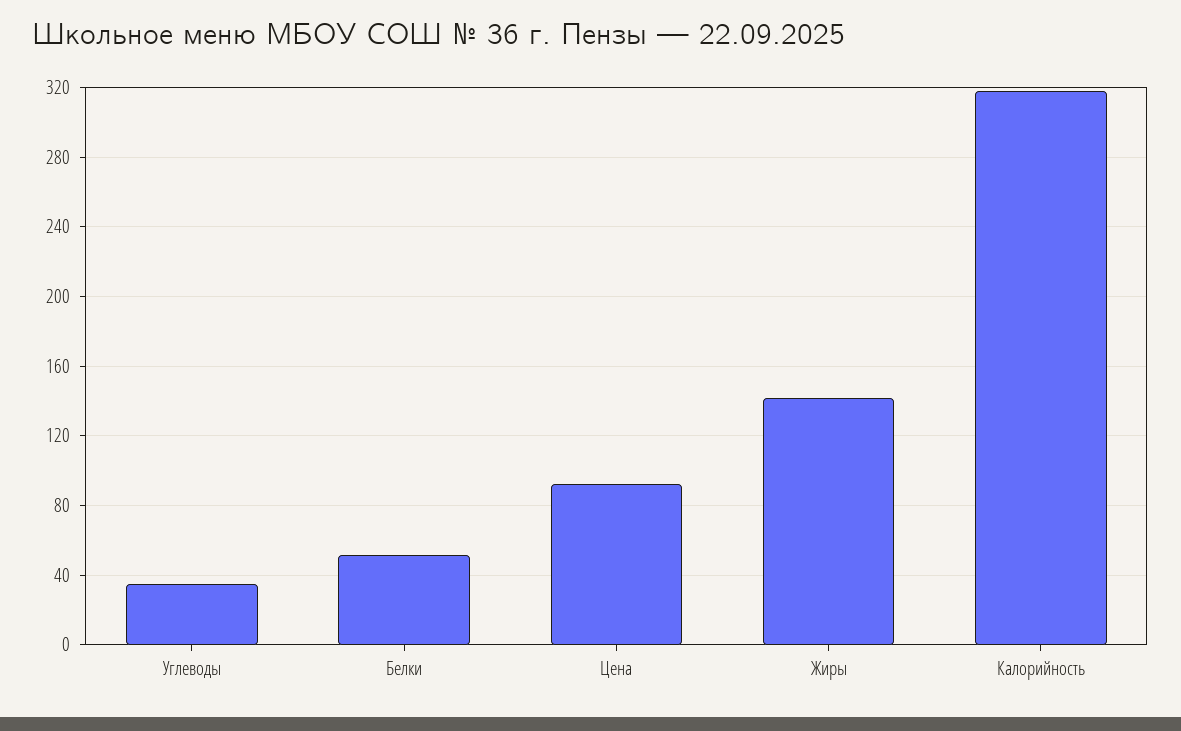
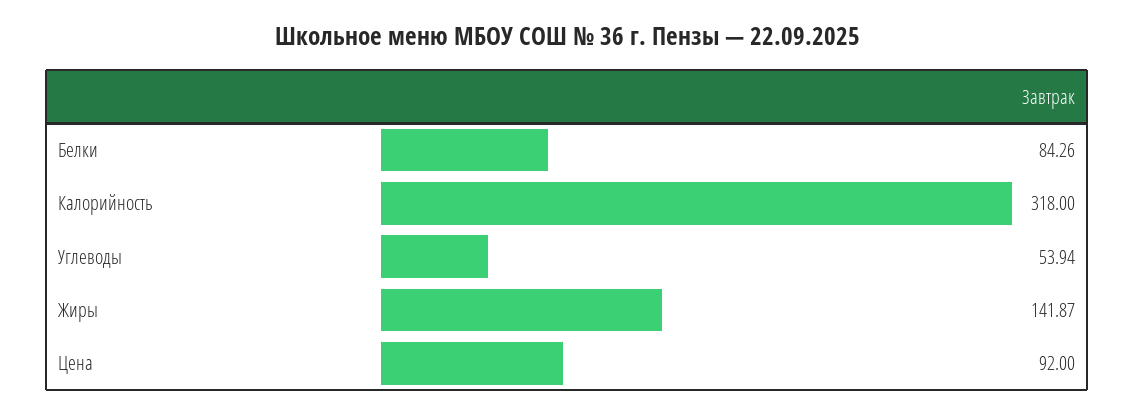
Углеводы: 35 -> 53.94
Белки: 50 -> 84.26

